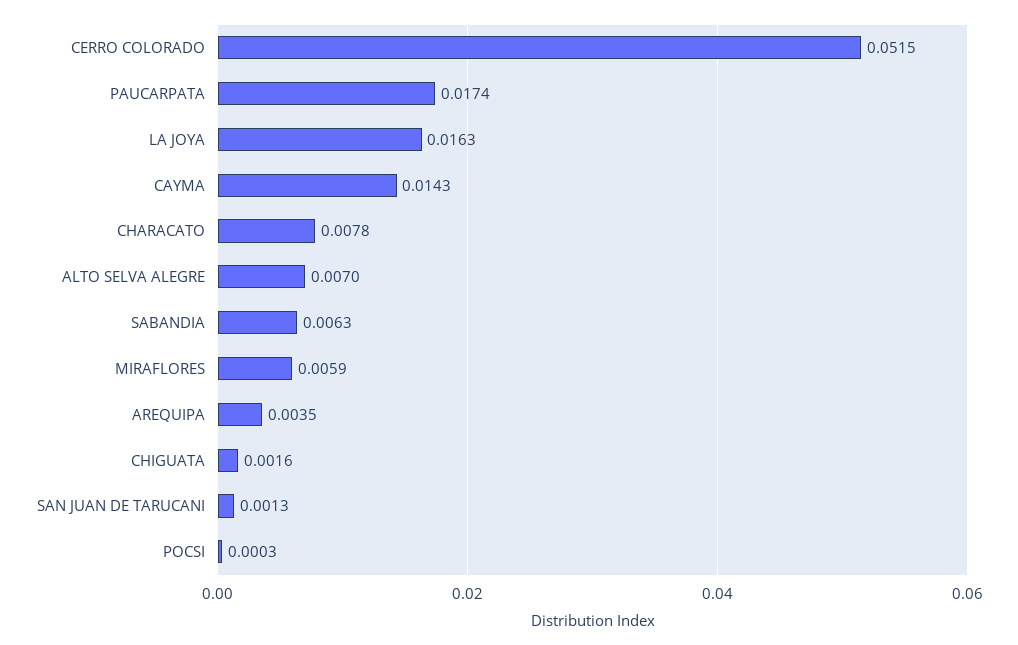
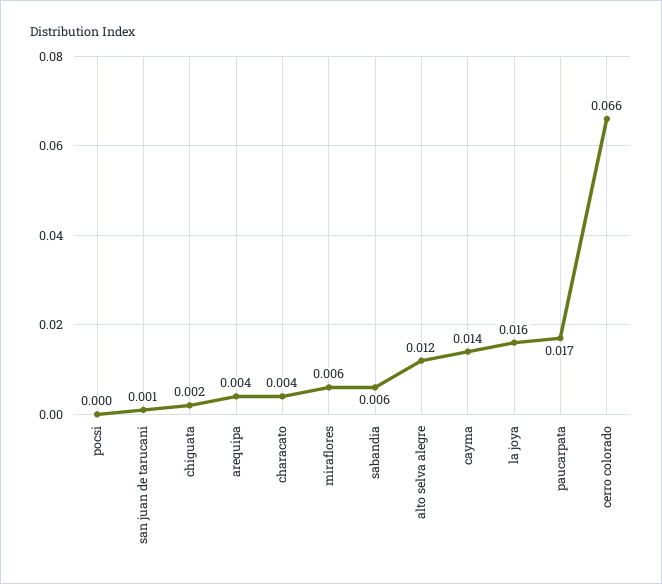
CERRO COLORADO: 0.0515 -> 0.066
CHARACATO: 0.0078 -> 0.004
ALTO SELVA ALEGRE: 0.007 -> 0.012

